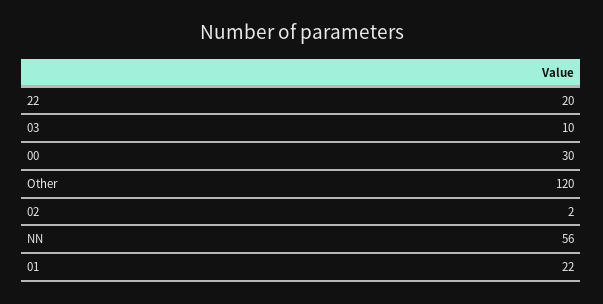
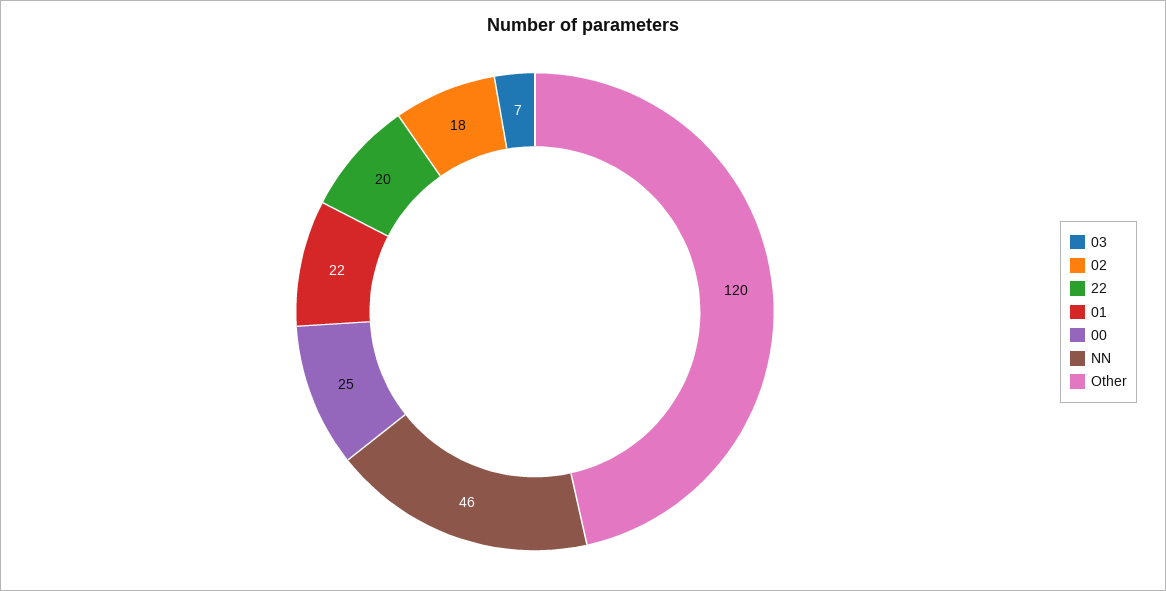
03: 10 -> 7
00: 30 -> 25
02: 2 -> 18
NN: 56 -> 46

